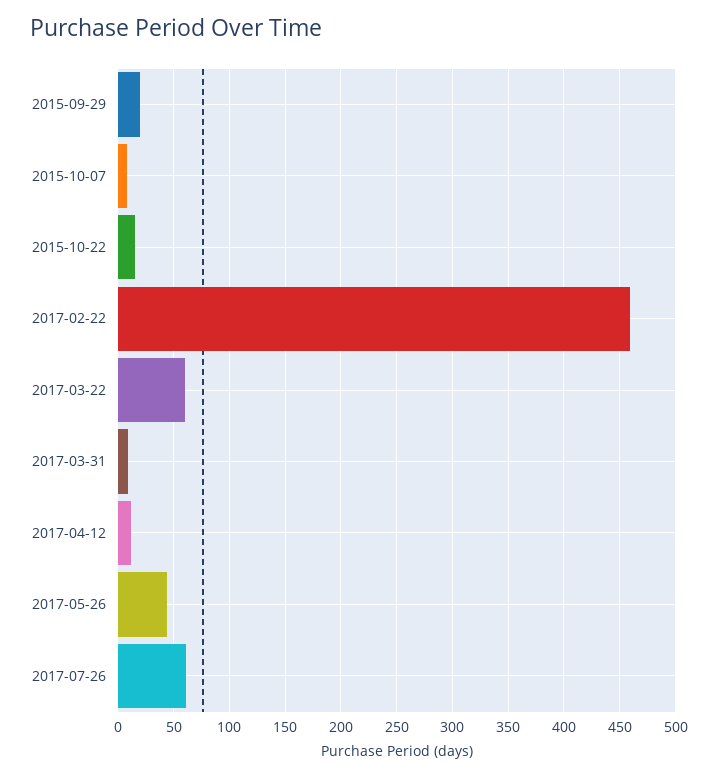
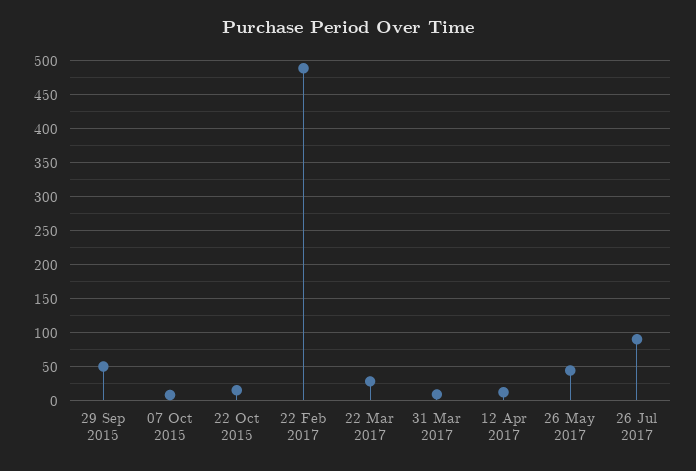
2015-09-29: 20 -> 50
2017-02-22: 460 -> 490
2017-03-22: 60 -> 30
2017-07-26: 60 -> 90

